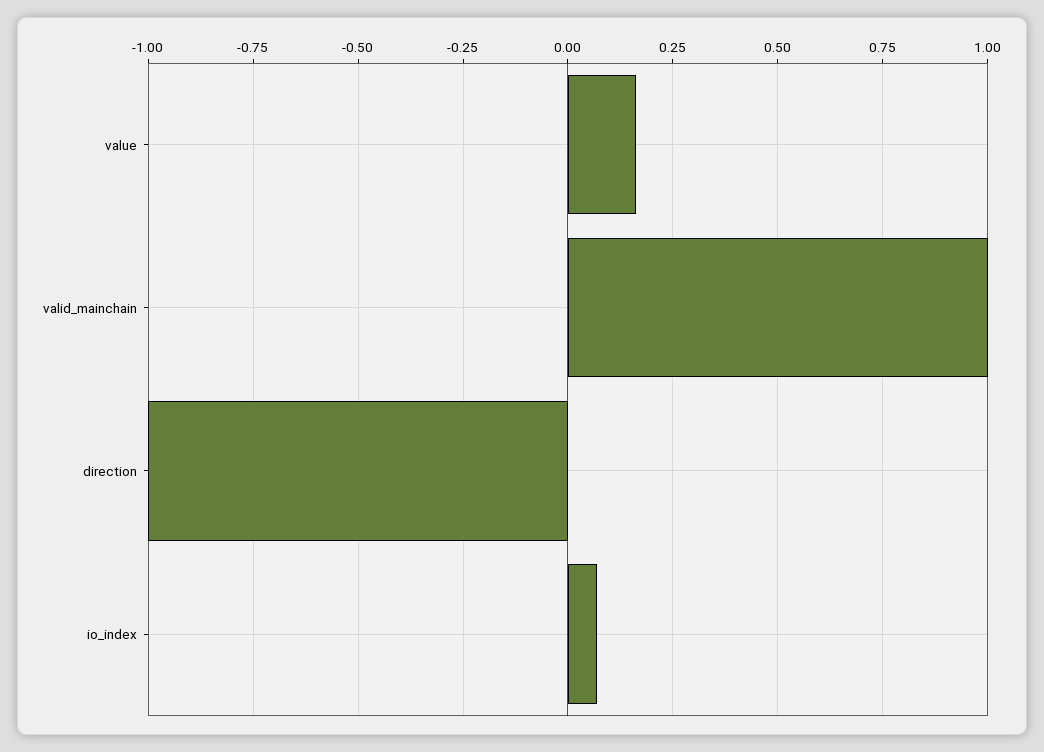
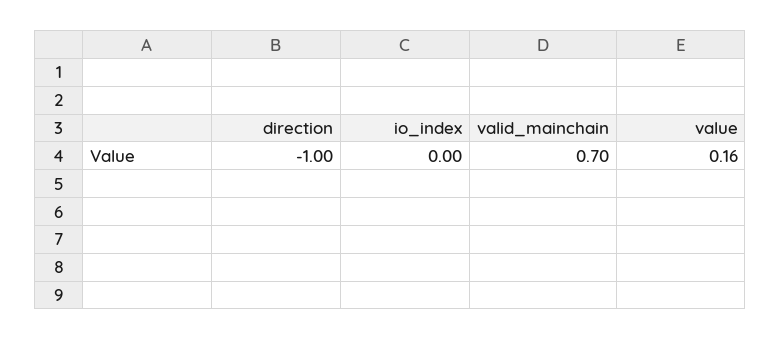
valid_mainchain: 1 -> 0.7
io_index: 0.075 -> 0

